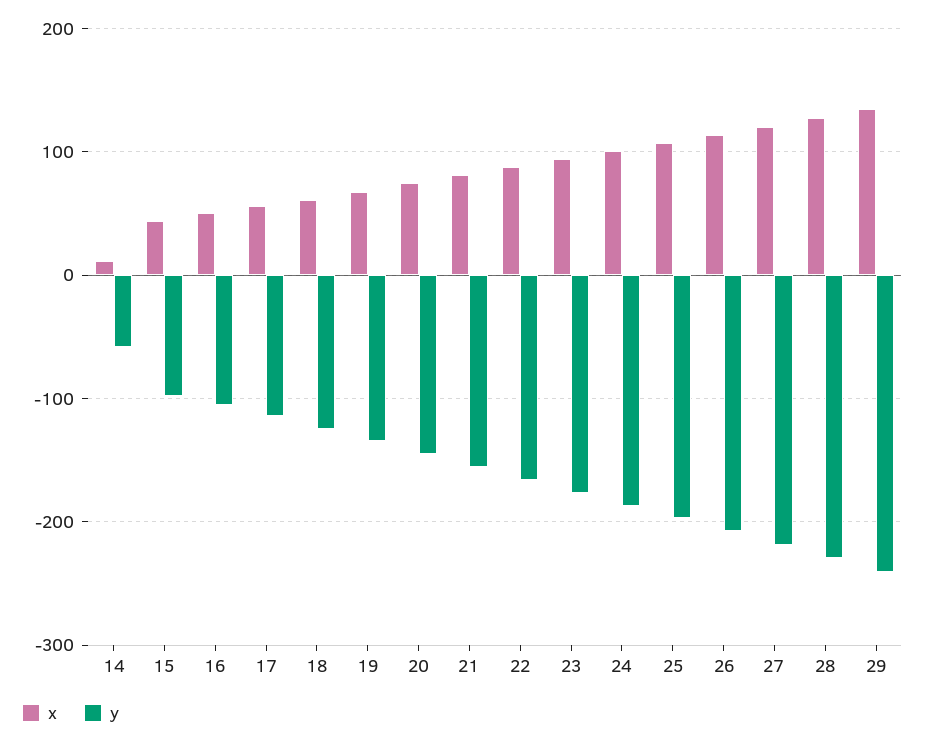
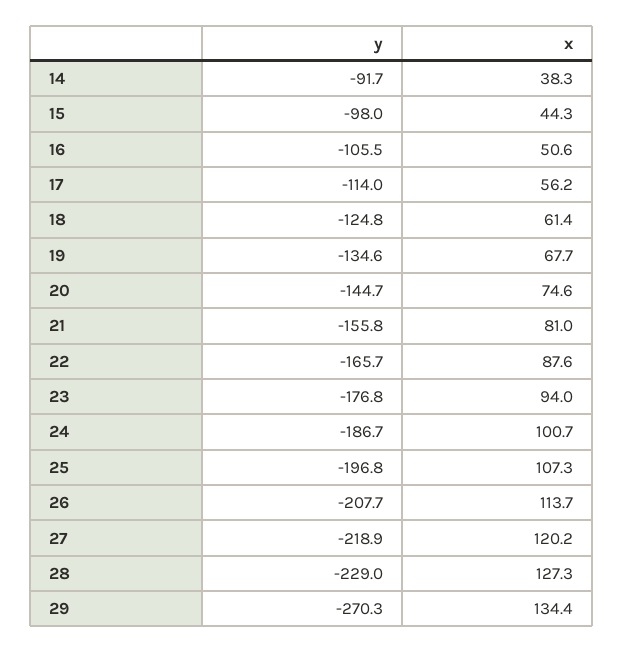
x, 14: 10 -> 38.3
y, 14: -60 -> -91.7
y, 29: -240 -> -270.3

